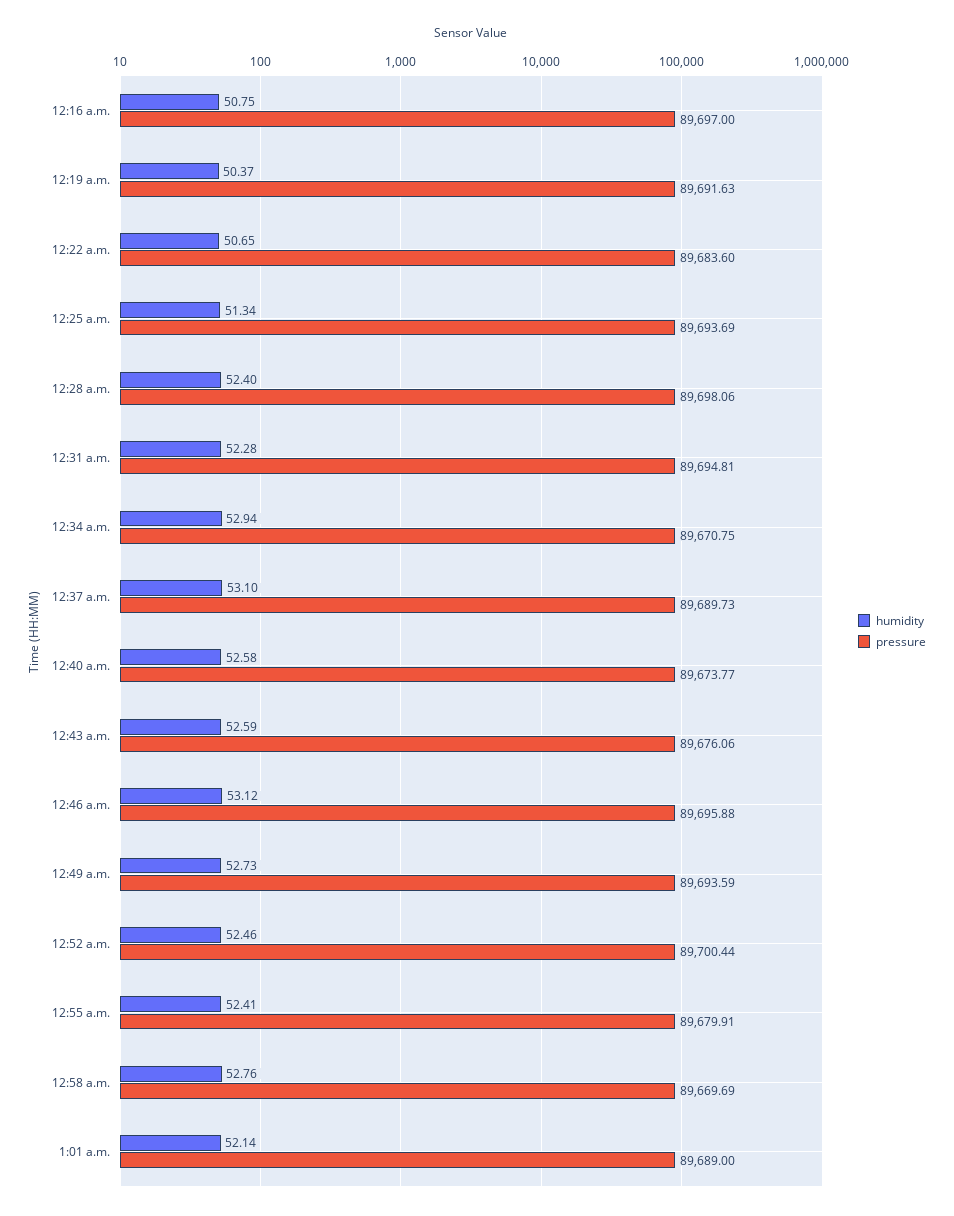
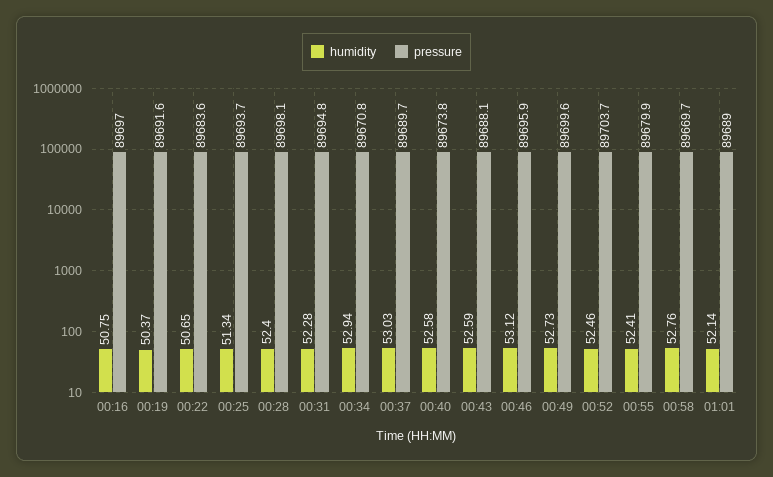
humidity, 12:37 a.m.: 53.1 -> 53.03
pressure, 12:43 a.m.: 89676.06 -> 89688.1
pressure, 12:49 a.m.: 89693.59 -> 89699.6
pressure, 12:52 a.m.: 89700.44 -> 89703.7

